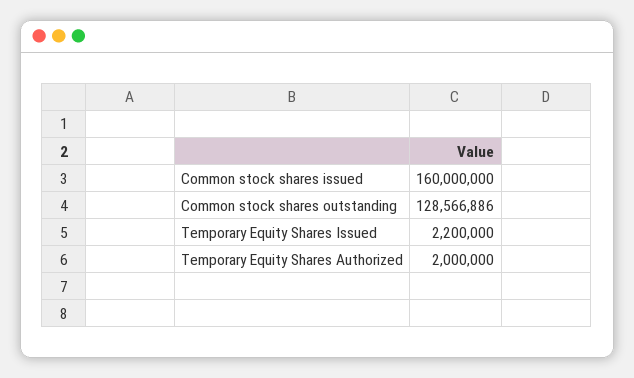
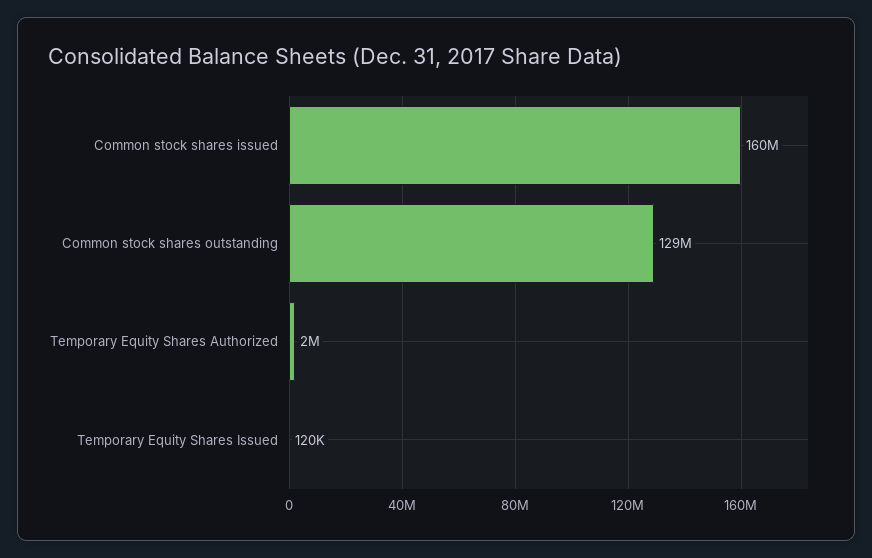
Temporary Equity Shares Issued: 2200000 -> 120000

